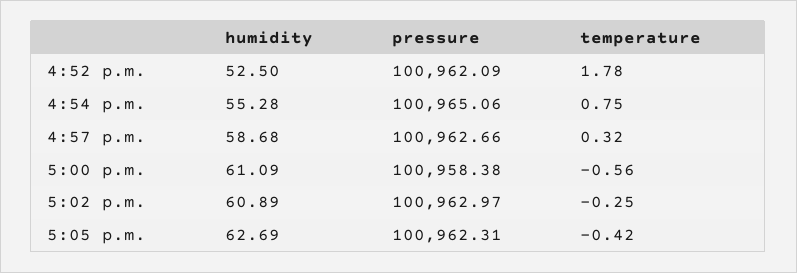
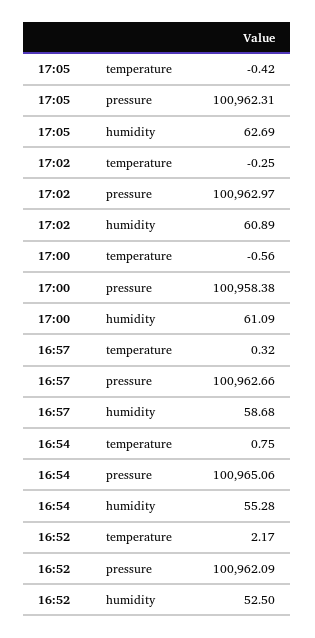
temperature, 4:52 p.m.: 1.78 -> 2.17

